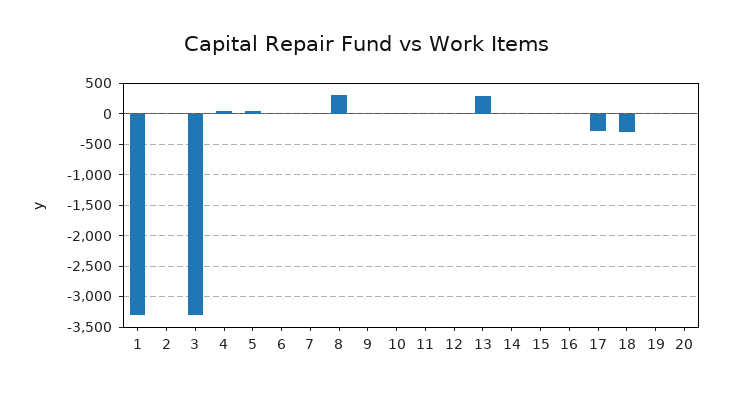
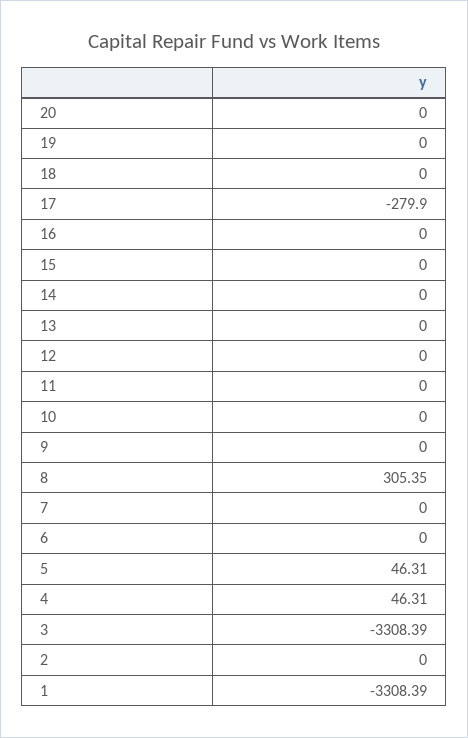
13: 300 -> 0
18: -300 -> 0

